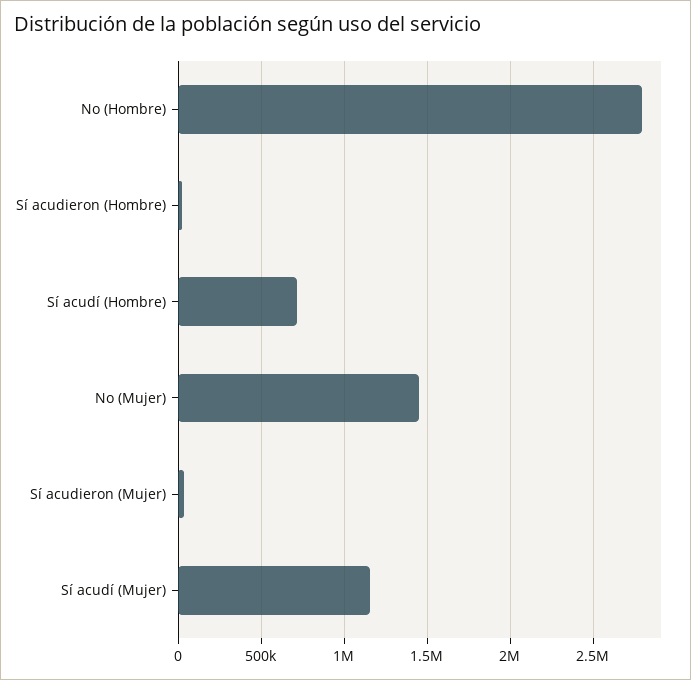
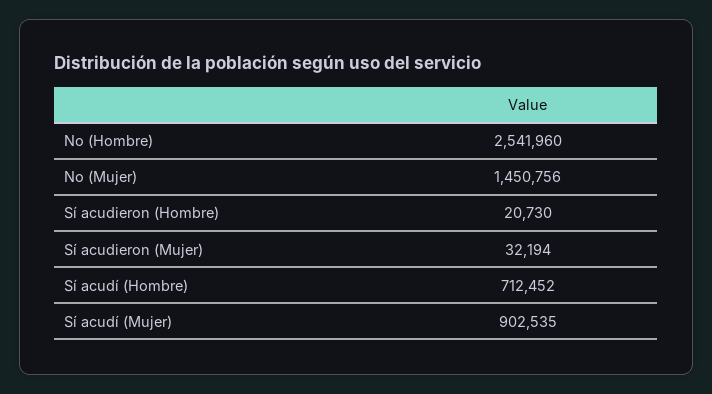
No (Hombre): 2800000 -> 2541960
Sí acudí (Mujer): 1150000 -> 902535

